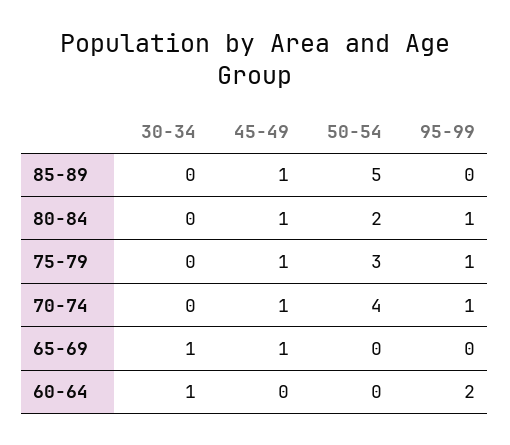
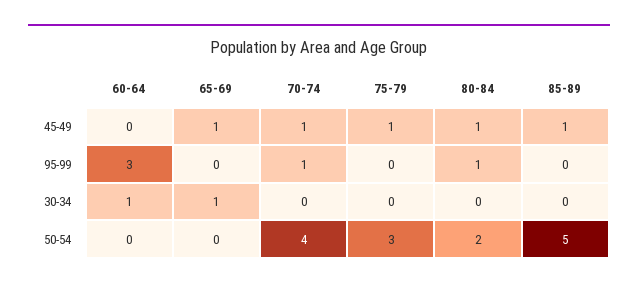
95-99, 75-79: 1 -> 0
95-99, 60-64: 2 -> 3

